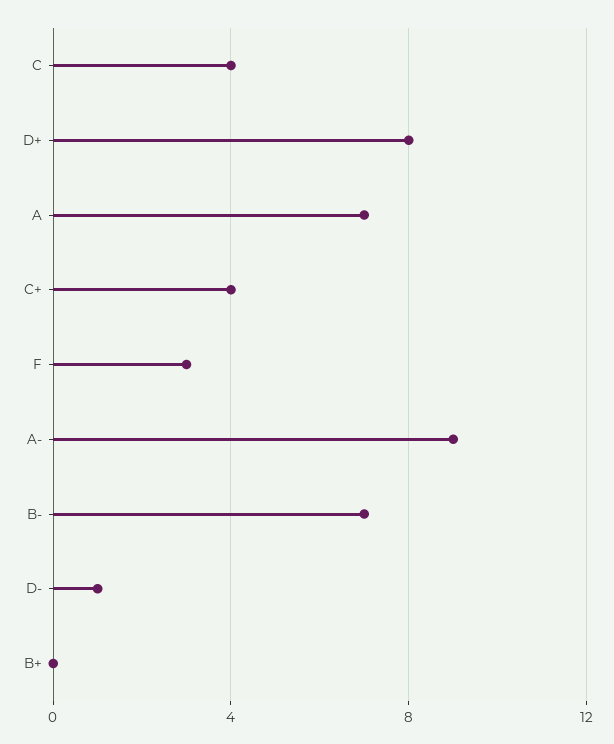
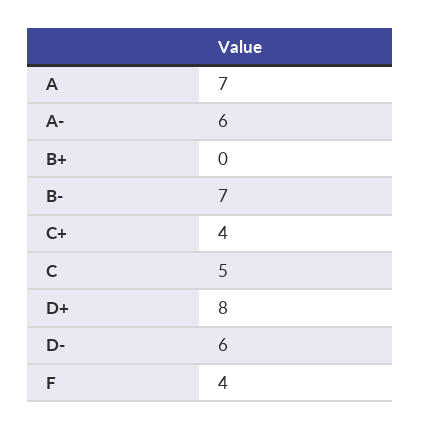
C: 4 -> 5
F: 3 -> 4
A-: 9 -> 6
D-: 1 -> 6

